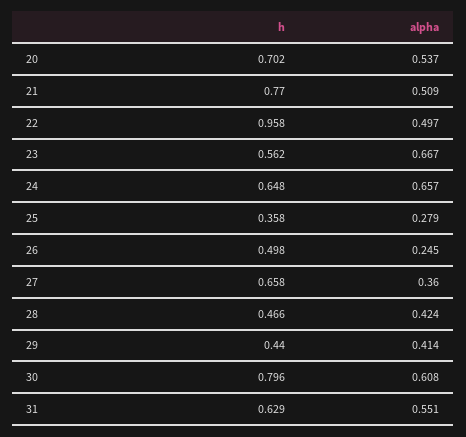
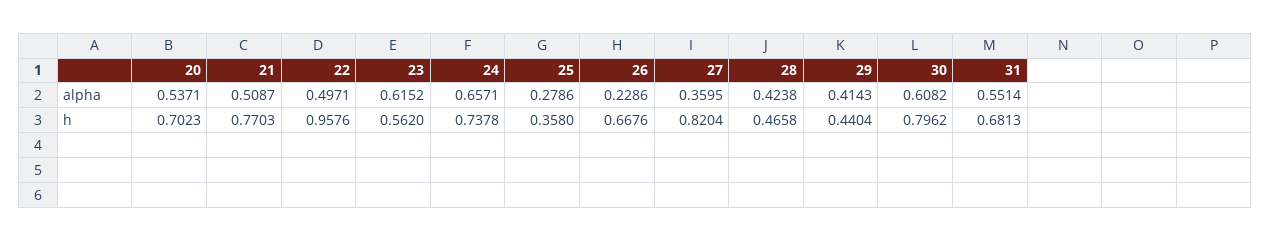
alpha, 23: 0.667 -> 0.6152
h, 24: 0.648 -> 0.7378
h, 26: 0.498 -> 0.6676
alpha, 26: 0.245 -> 0.2286
h, 27: 0.658 -> 0.8204
h, 31: 0.629 -> 0.6813

